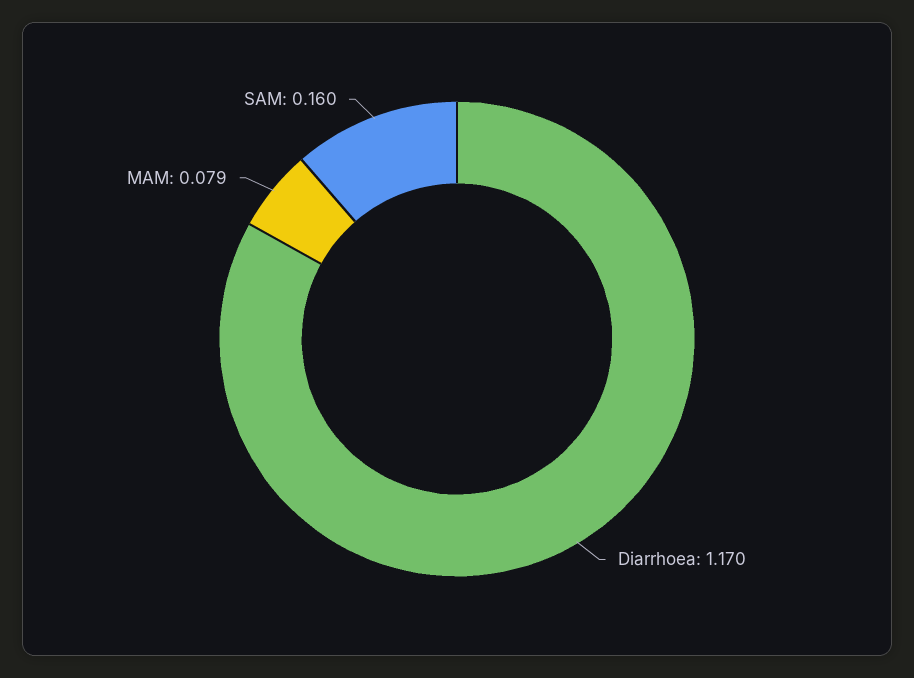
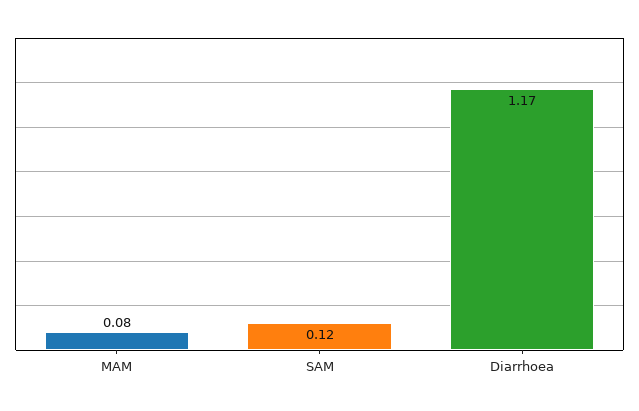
SAM: 0.16 -> 0.12

